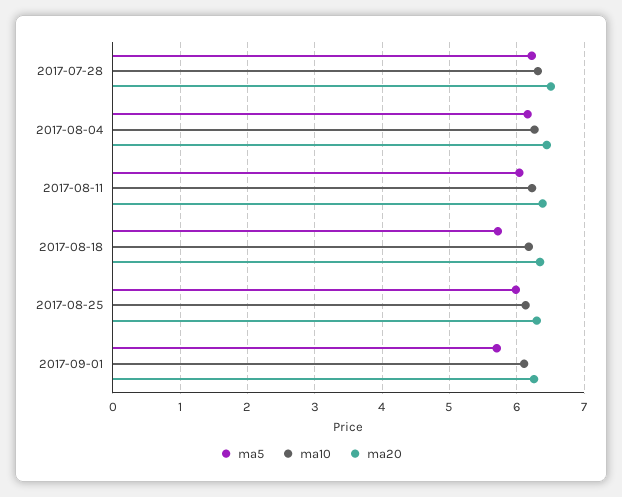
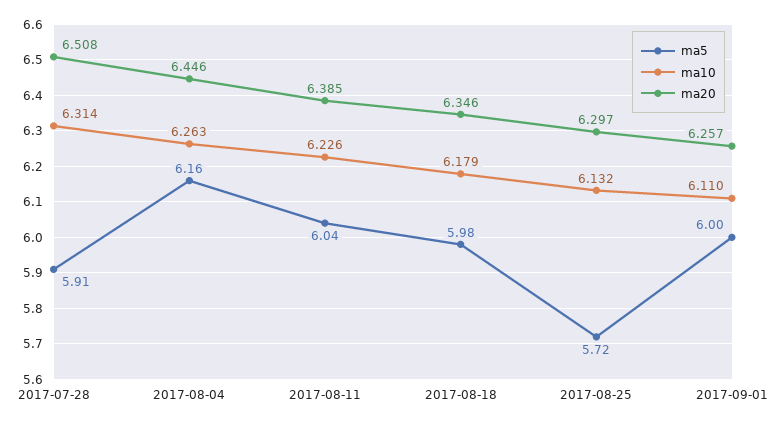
ma5, 2017-07-28: 6.2 -> 5.91
ma5, 2017-08-18: 5.7 -> 5.98
ma5, 2017-08-25: 6 -> 5.72
ma5, 2017-09-01: 5.7 -> 6

